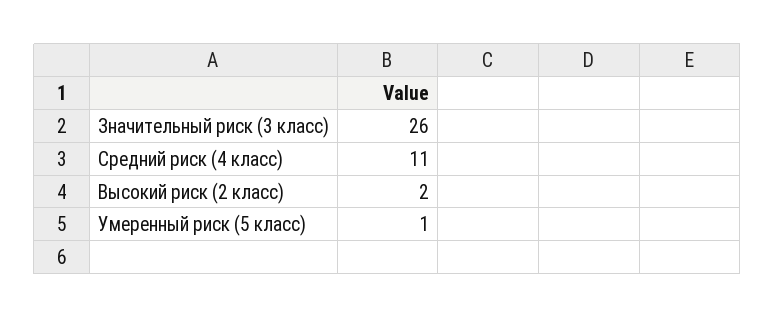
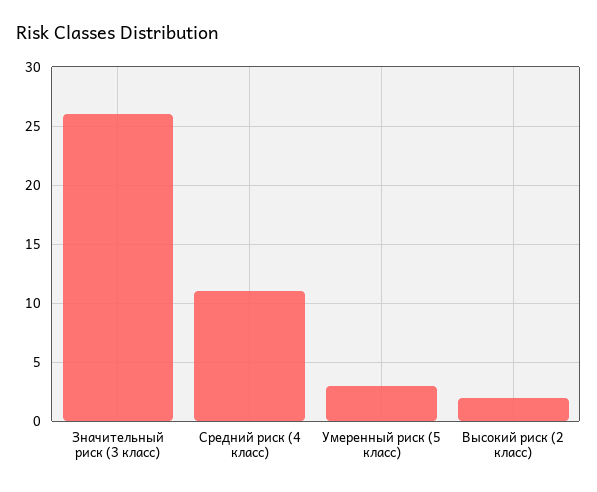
Умеренный риск (5 класс): 1 -> 3

